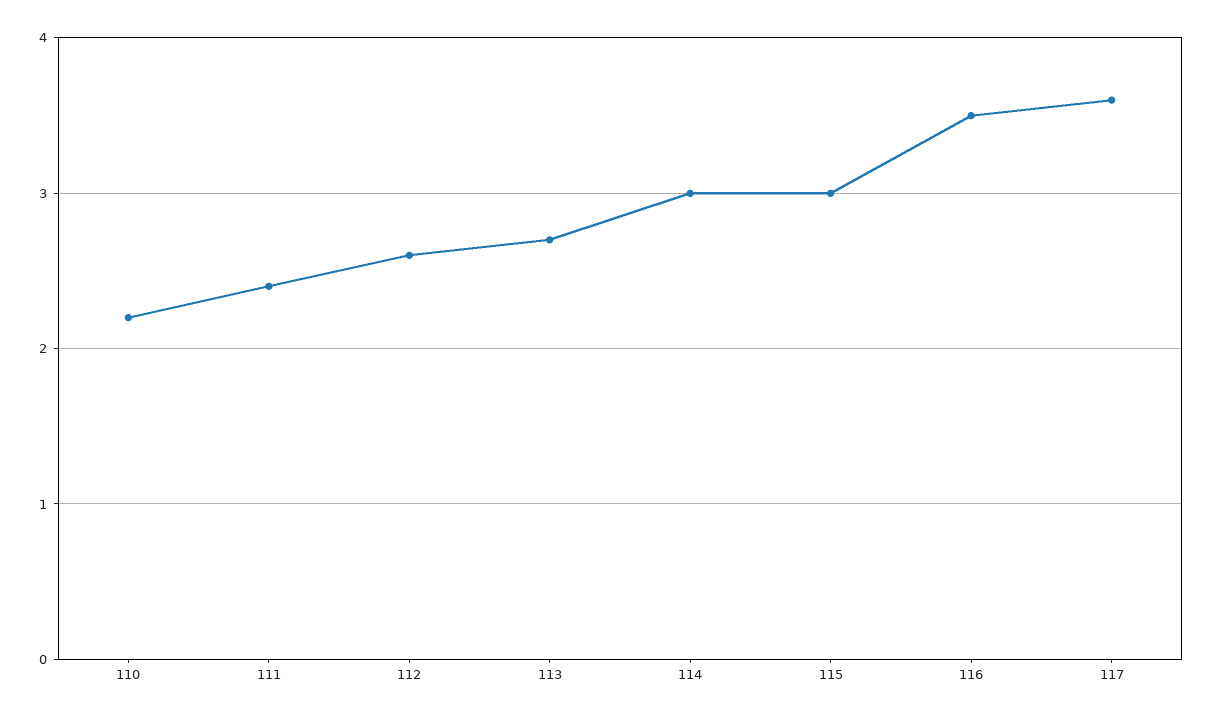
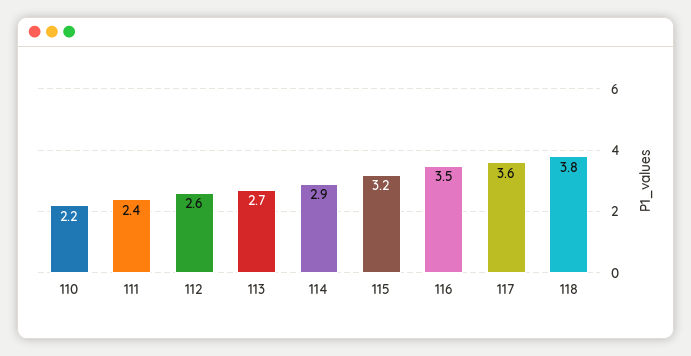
114: 3 -> 2.9
115: 3 -> 3.2
118: none -> 3.8

